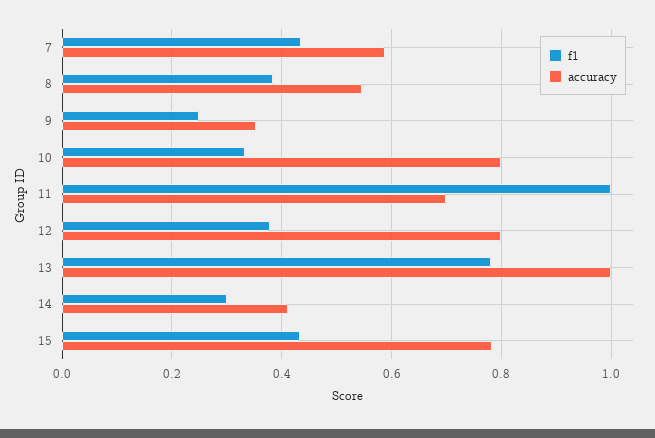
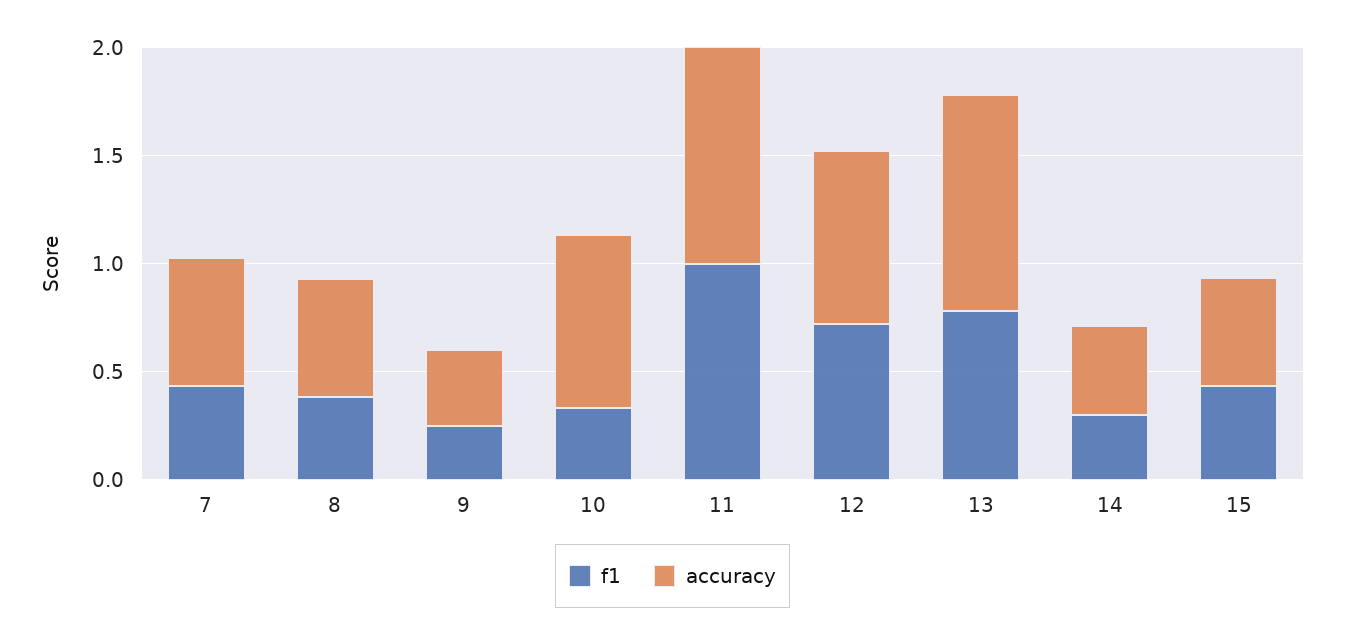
accuracy, 11: 0.7 -> 1
f1, 12: 0.38 -> 0.7
accuracy, 15: 0.78 -> 0.5

